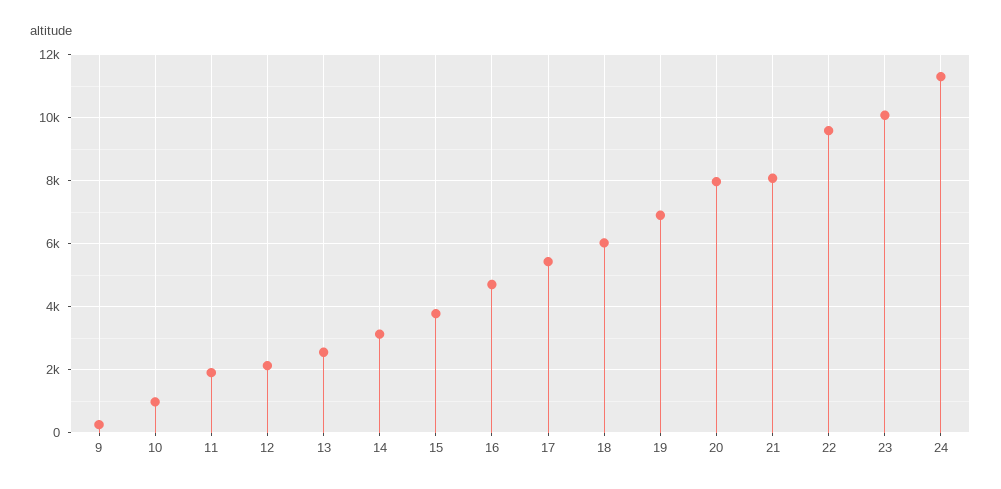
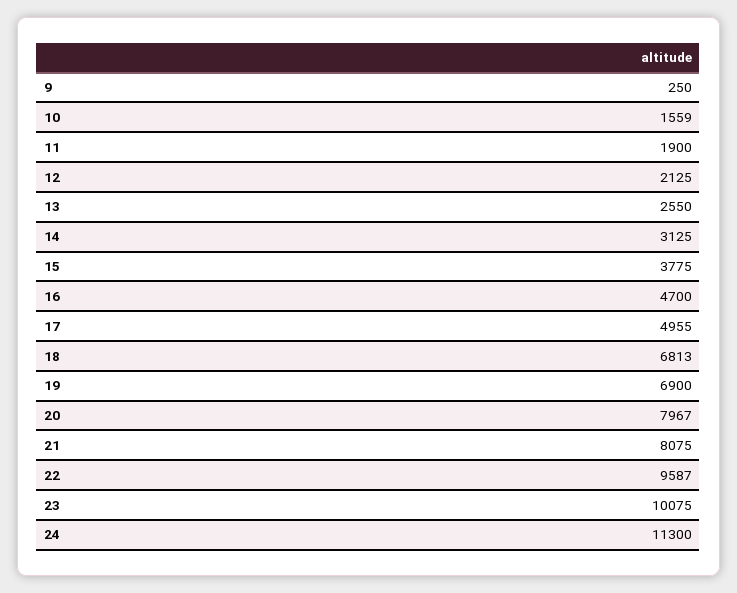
10: 1000 -> 1559
17: 5400 -> 4955
18: 6000 -> 6813

